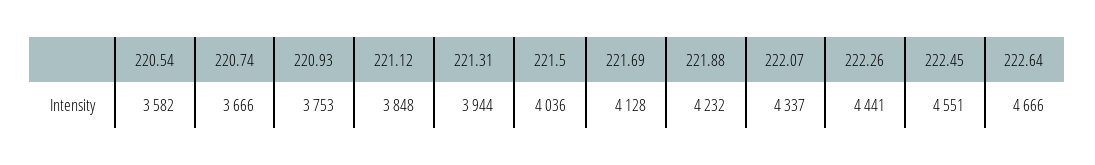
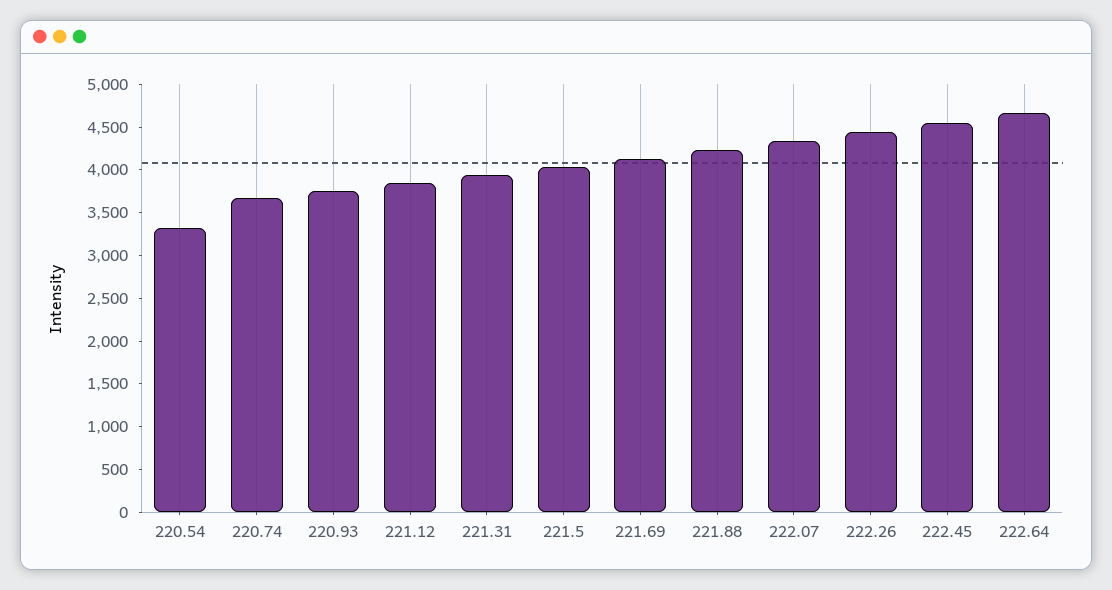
220.54: 3582 -> 3300

